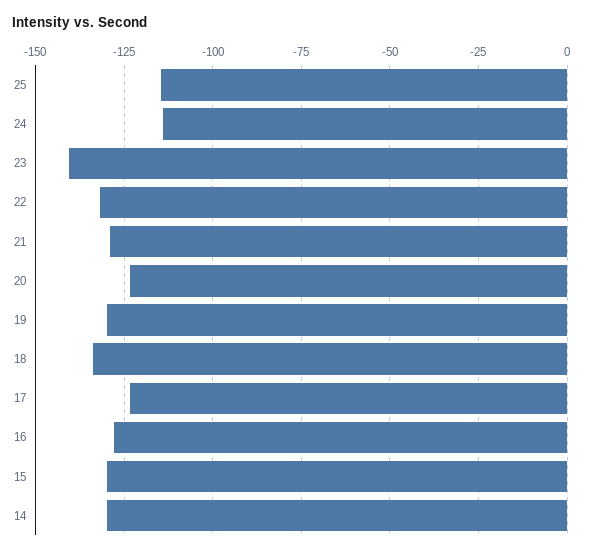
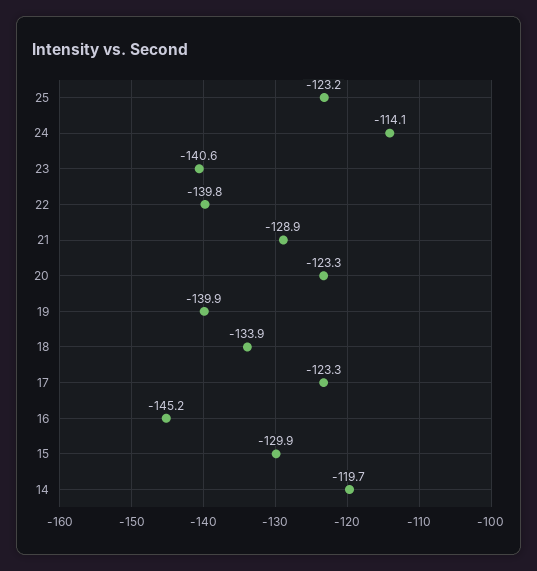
25: -115 -> -123.2
22: -132.5 -> -139.8
19: -130 -> -139.9
16: -127.5 -> -145.2
14: -130 -> -119.7

